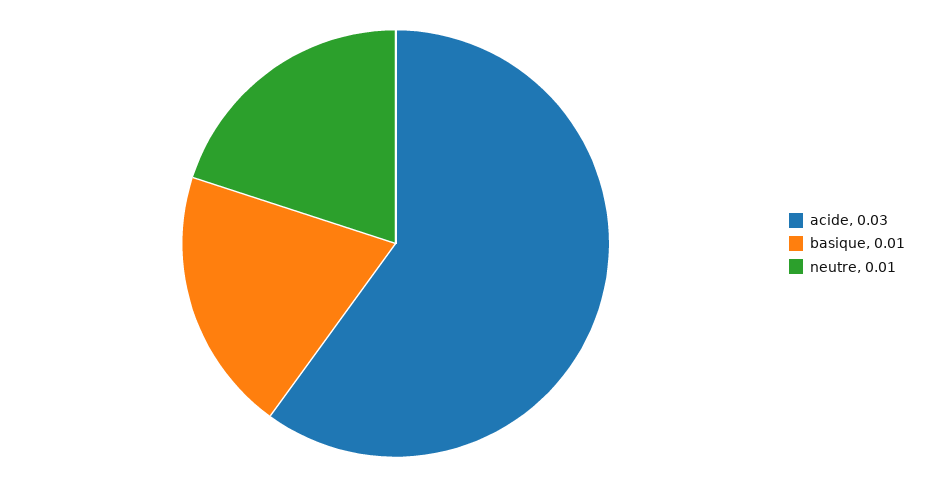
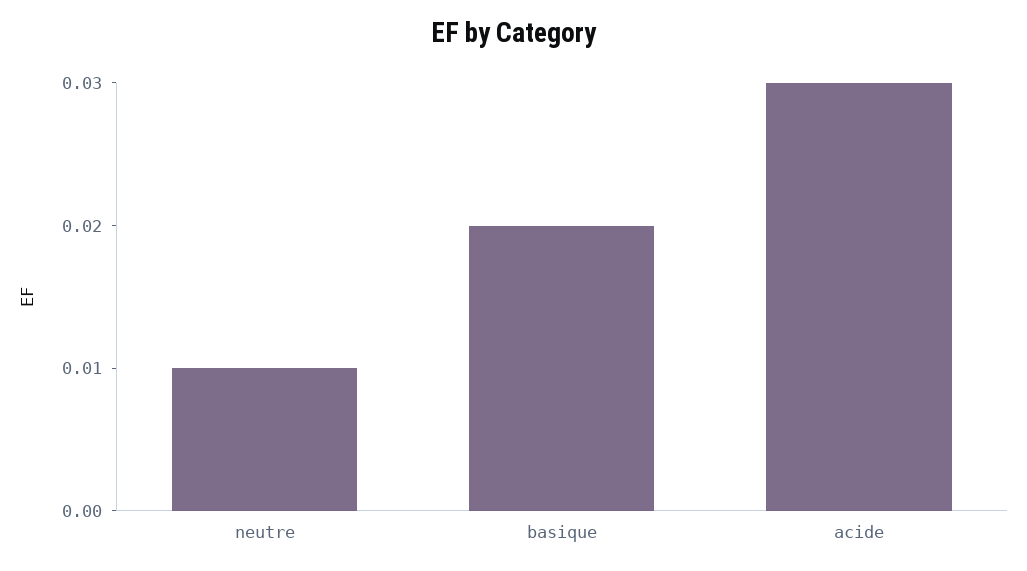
basique: 0.01 -> 0.02

